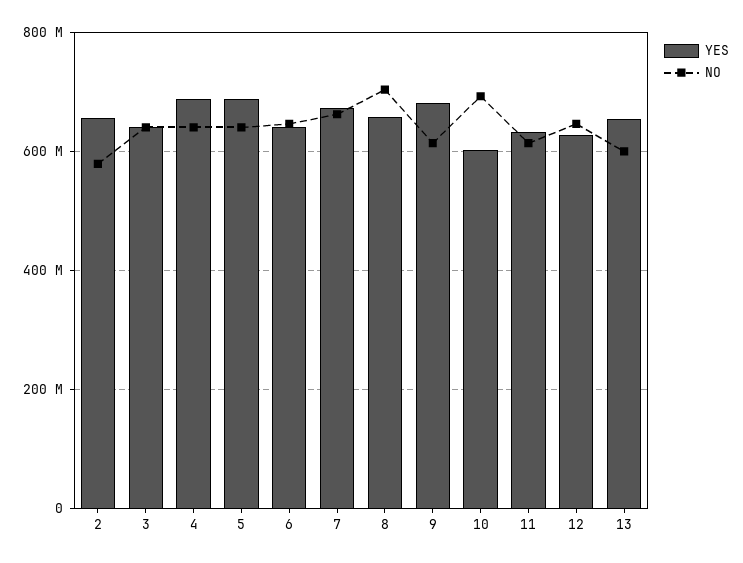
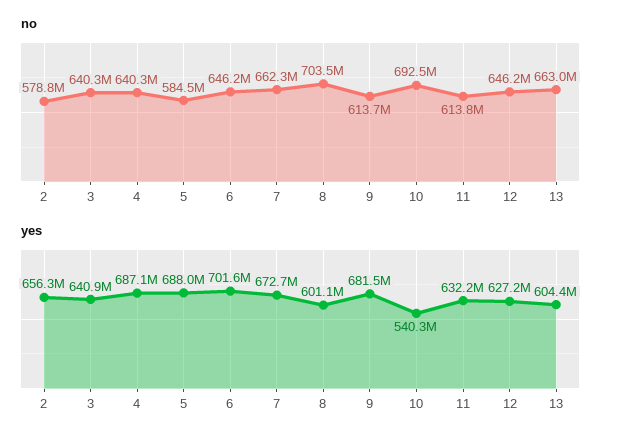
NO, 5: 640000000 -> 584500000
YES, 6: 640000000 -> 701600000
YES, 8: 660000000 -> 601100000
YES, 10: 600000000 -> 540300000
YES, 13: 660000000 -> 604400000
NO, 13: 600000000 -> 663000000

